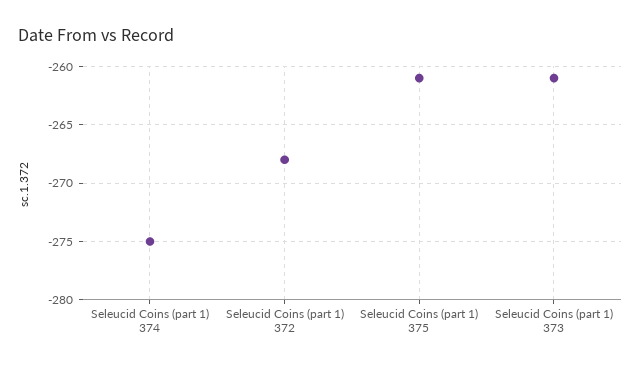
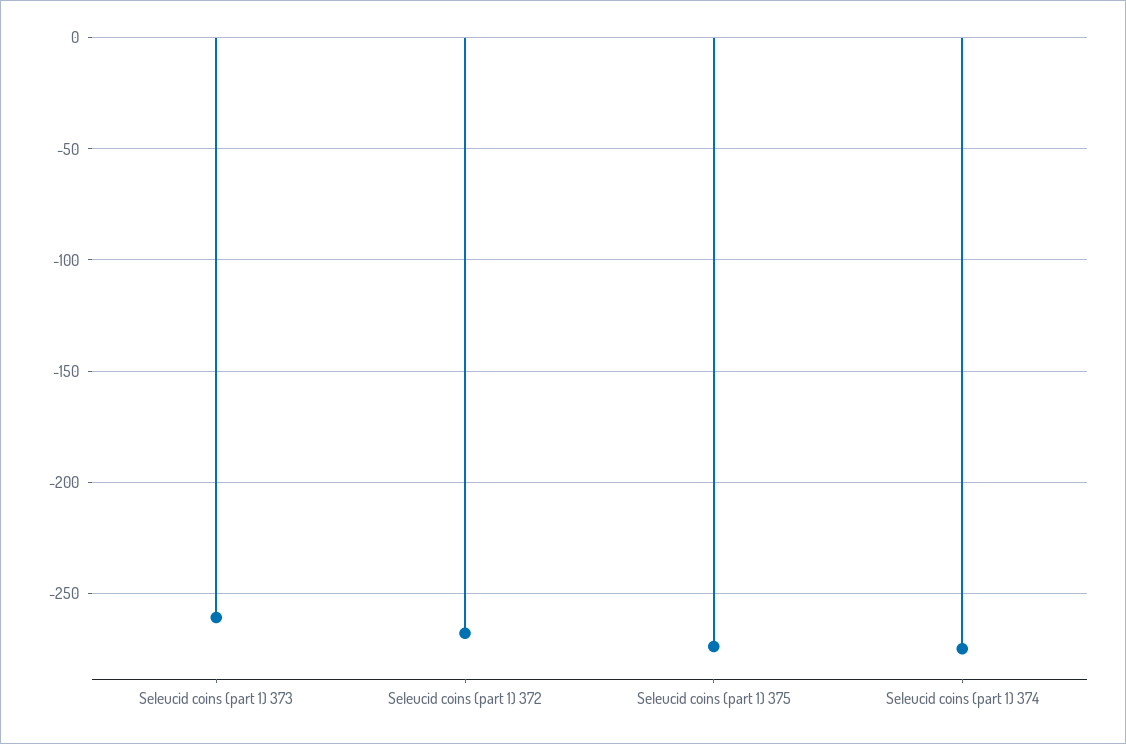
Seleucid Coins (part 1) 375: -261 -> -275

